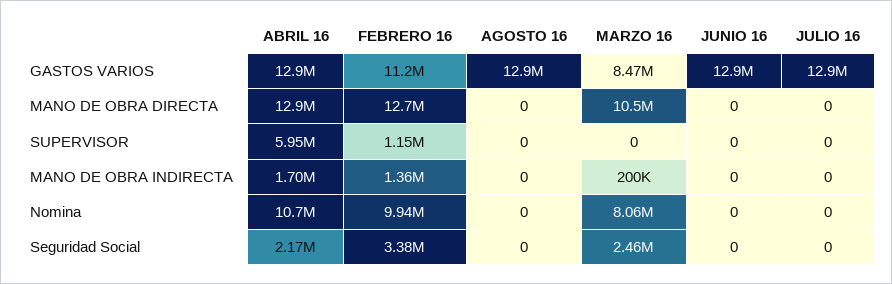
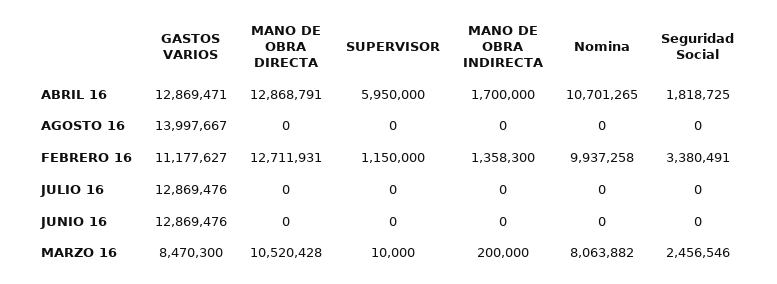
AGOSTO 16, GASTOS VARIOS: 12900000 -> 13997667
MARZO 16, SUPERVISOR: 0 -> 10000
ABRIL 16, Seguridad Social: 2170000 -> 1818725

